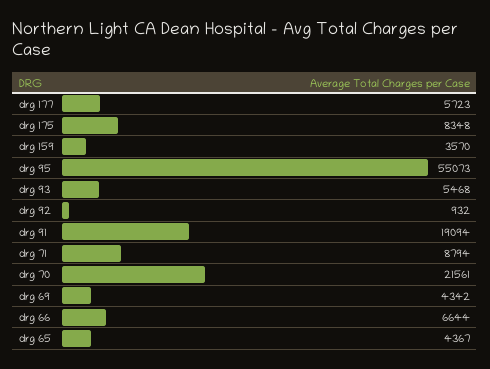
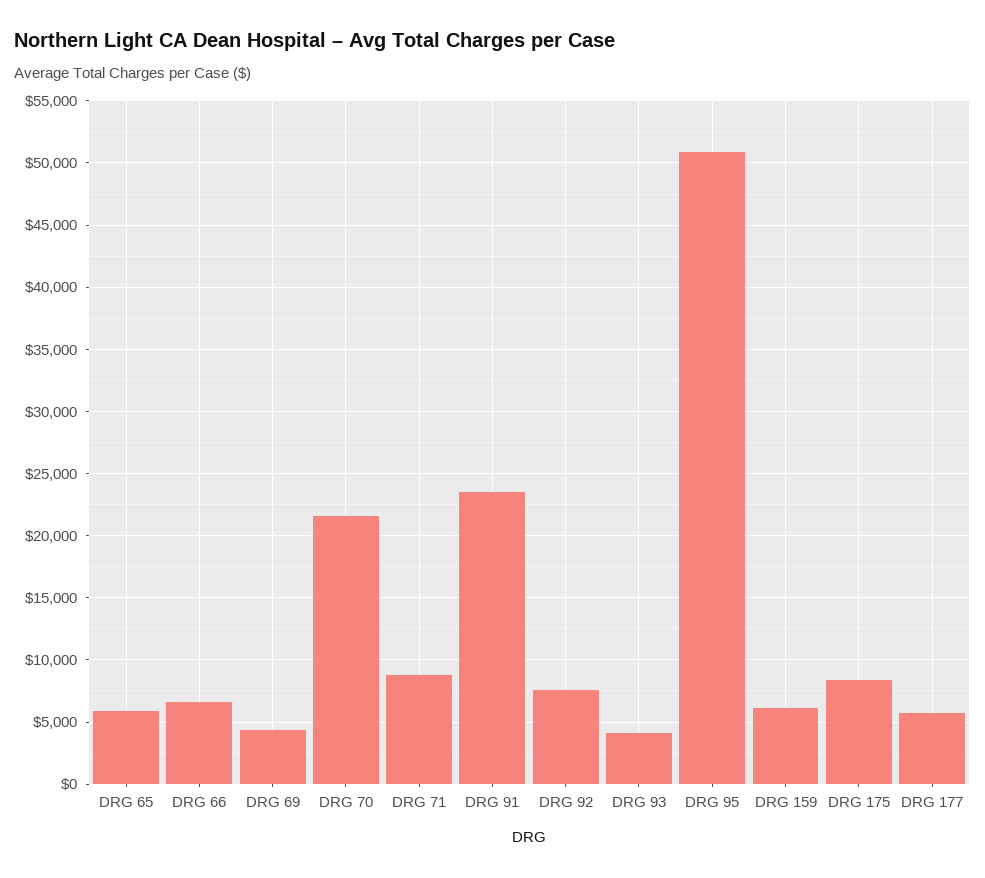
drg 159: 3570 -> 6000
drg 95: 55073 -> 51000
drg 93: 5468 -> 4000
drg 92: 932 -> 7500
drg 91: 19094 -> 23500
drg 65: 4367 -> 6000

